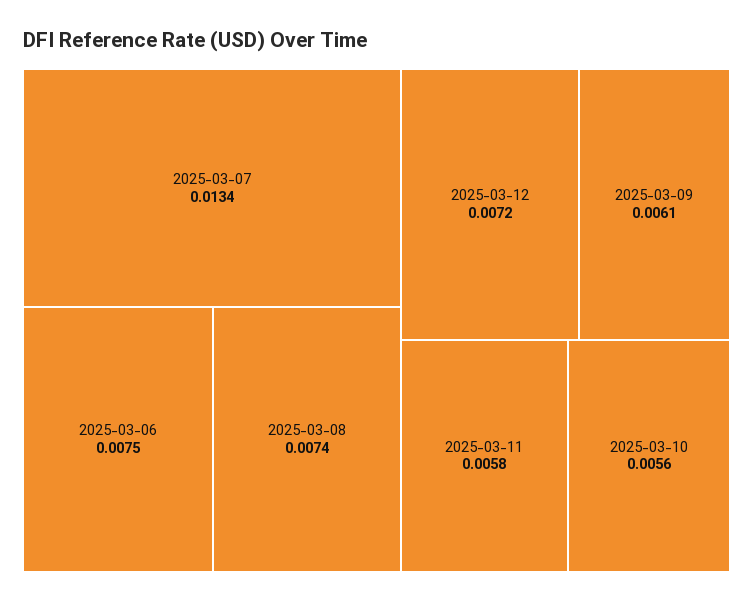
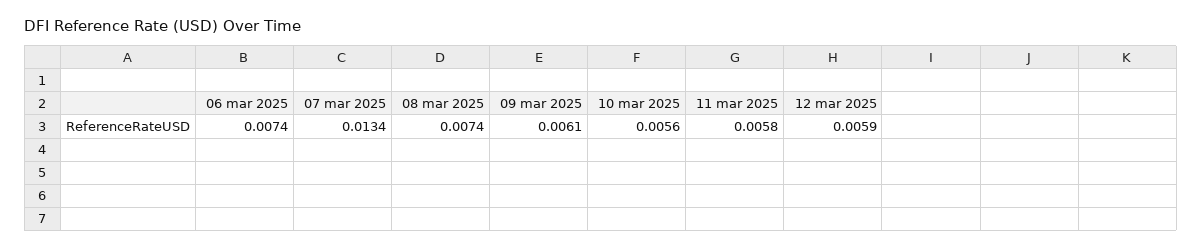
2025-03-06: 0.0075 -> 0.0074
2025-03-12: 0.0072 -> 0.0059

